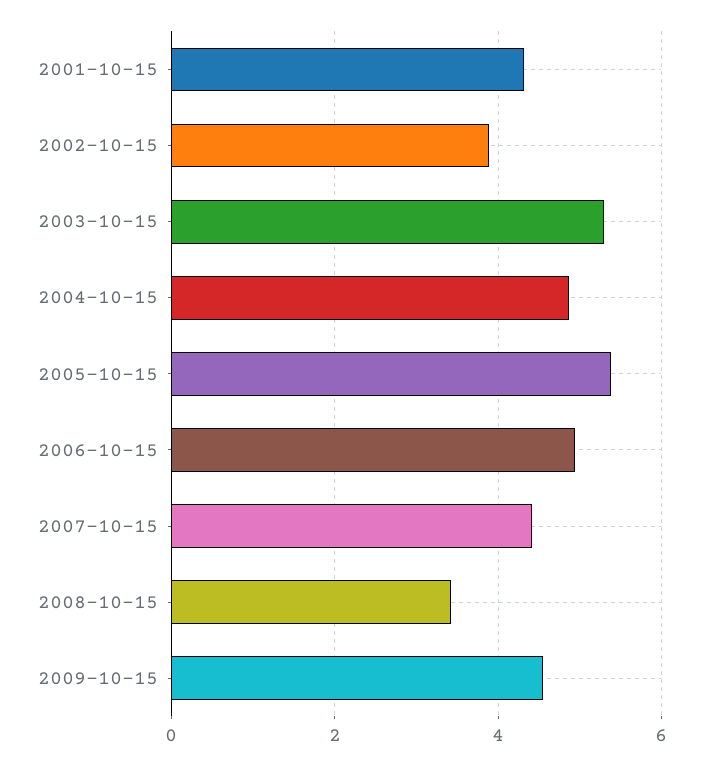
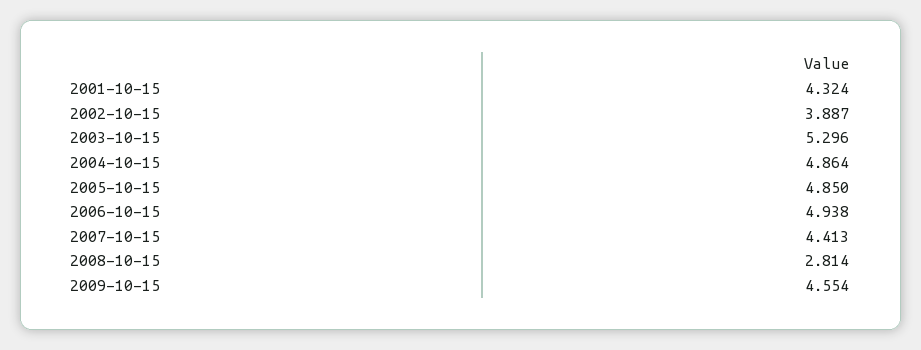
2005-10-15: 5.4 -> 4.85
2008-10-15: 3.4 -> 2.814

